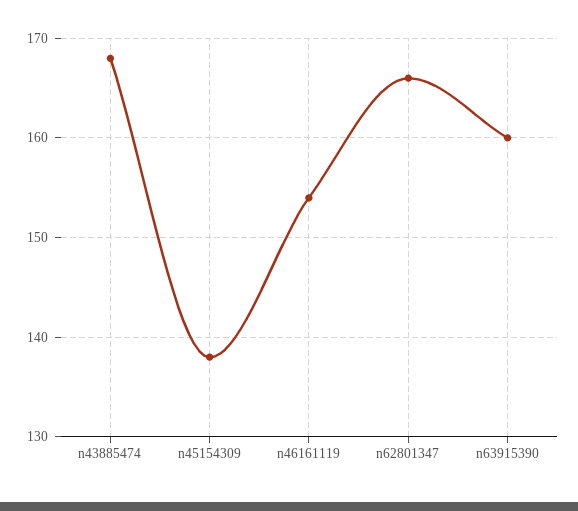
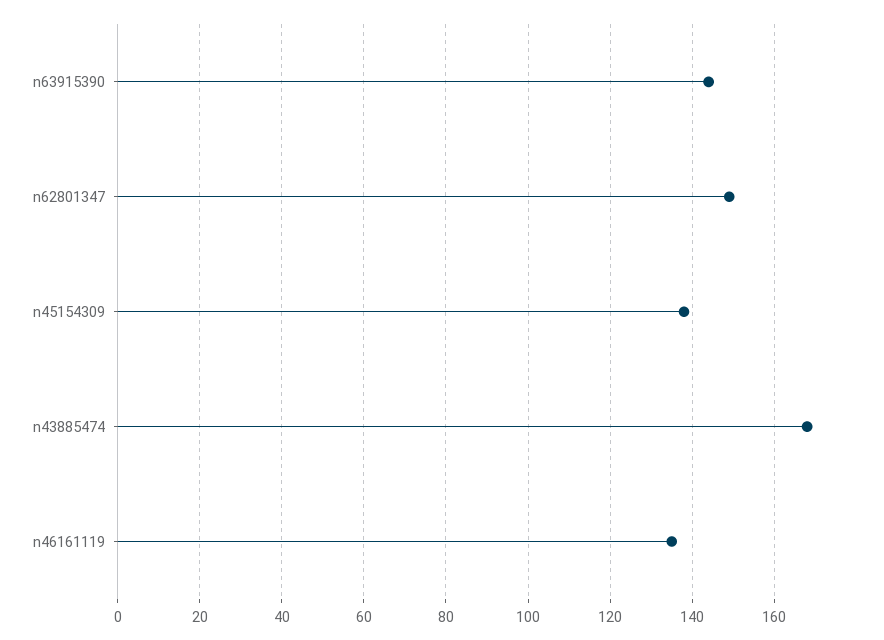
n46161119: 154 -> 135
n62801347: 166 -> 150
n63915390: 160 -> 145

